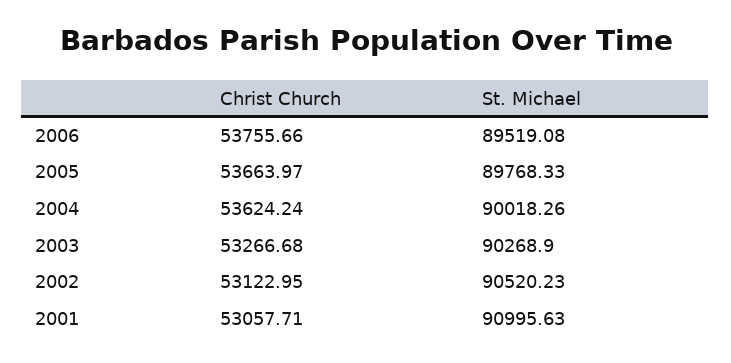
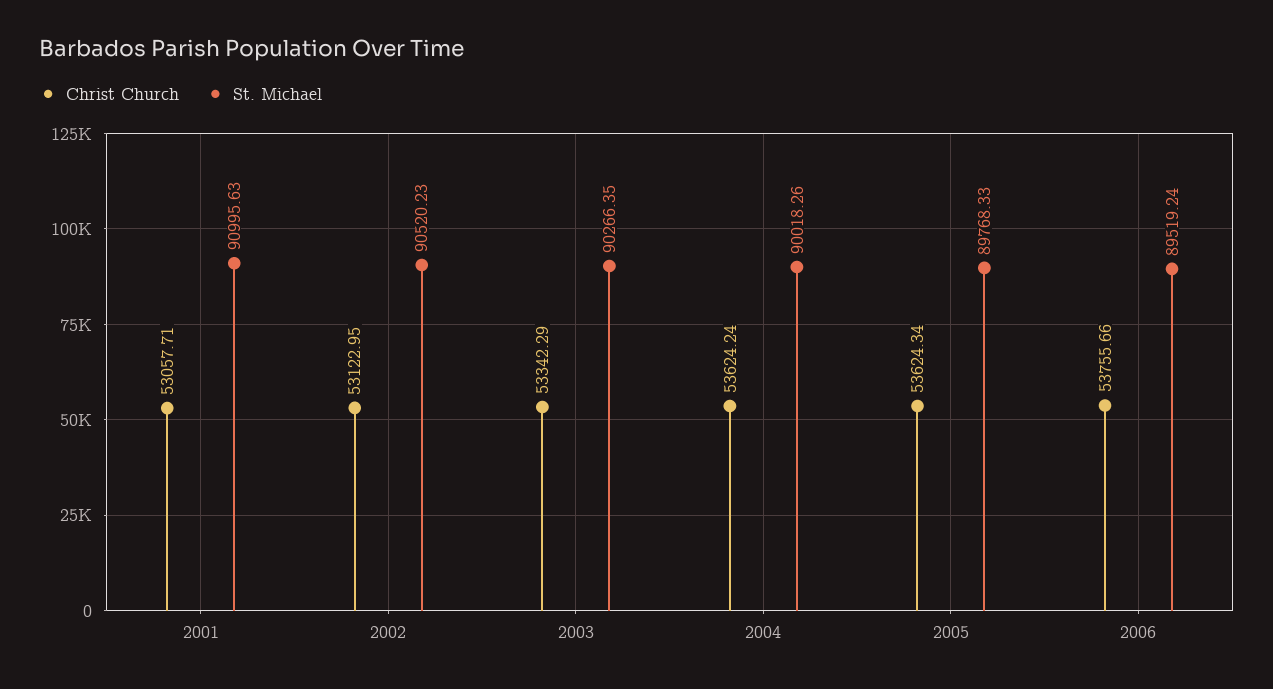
St. Michael, 2006: 89519.08 -> 89519.24
Christ Church, 2005: 53663.97 -> 53624.34
Christ Church, 2003: 53266.68 -> 53342.29
St. Michael, 2003: 90268.9 -> 90266.35

